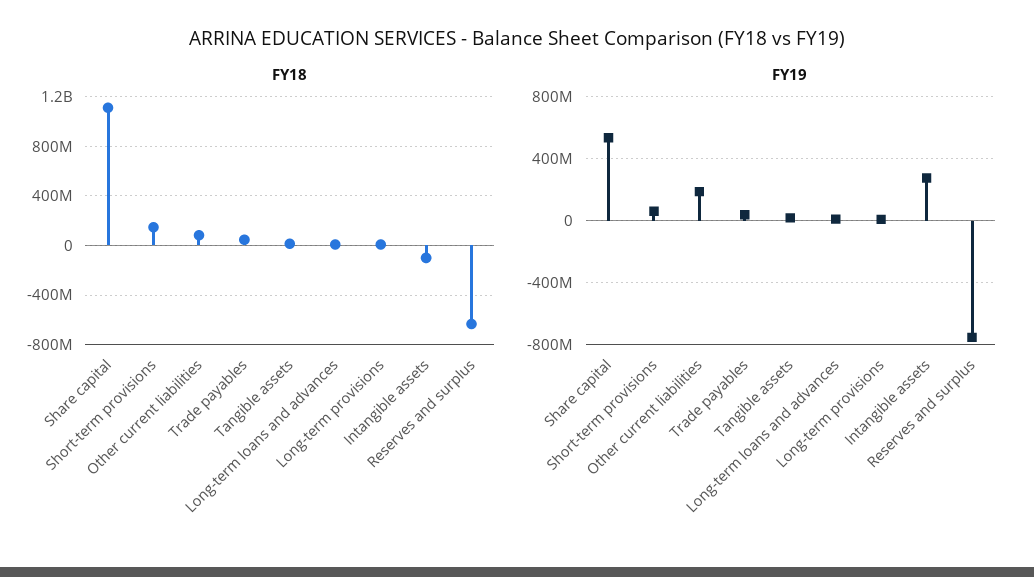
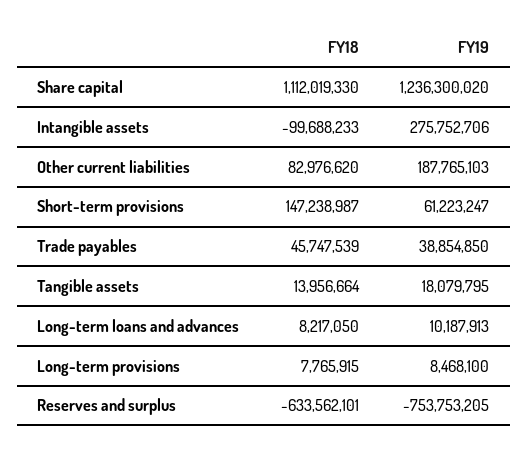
FY19, Share capital: 550000000 -> 1236300020

